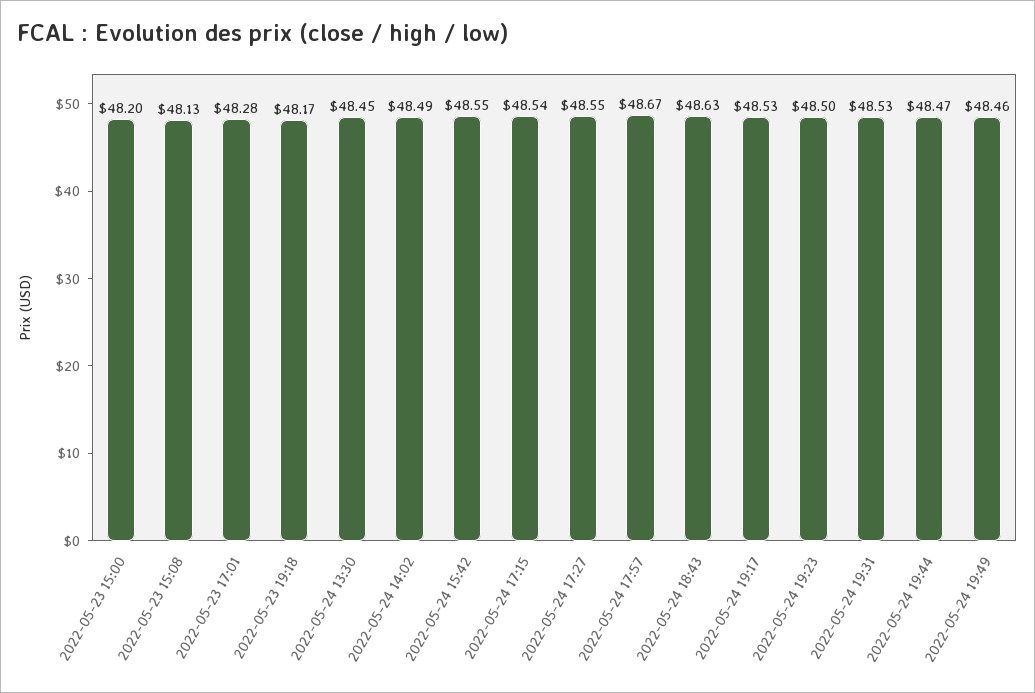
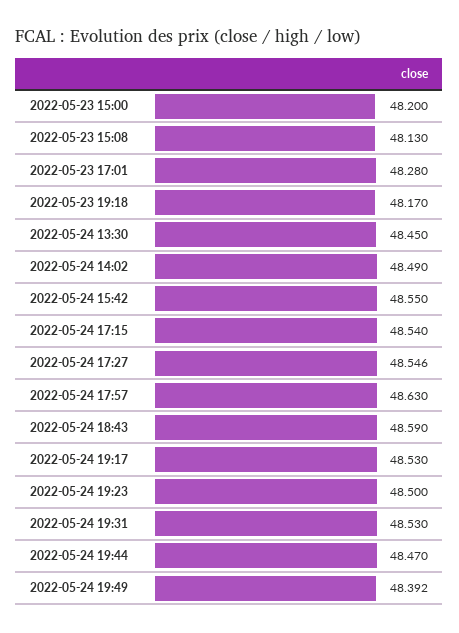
2022-05-24 17:57: 48.67 -> 48.63
2022-05-24 18:43: 48.63 -> 48.59
2022-05-24 19:49: 48.46 -> 48.392

